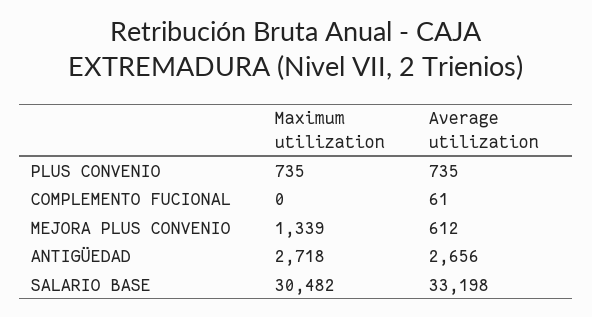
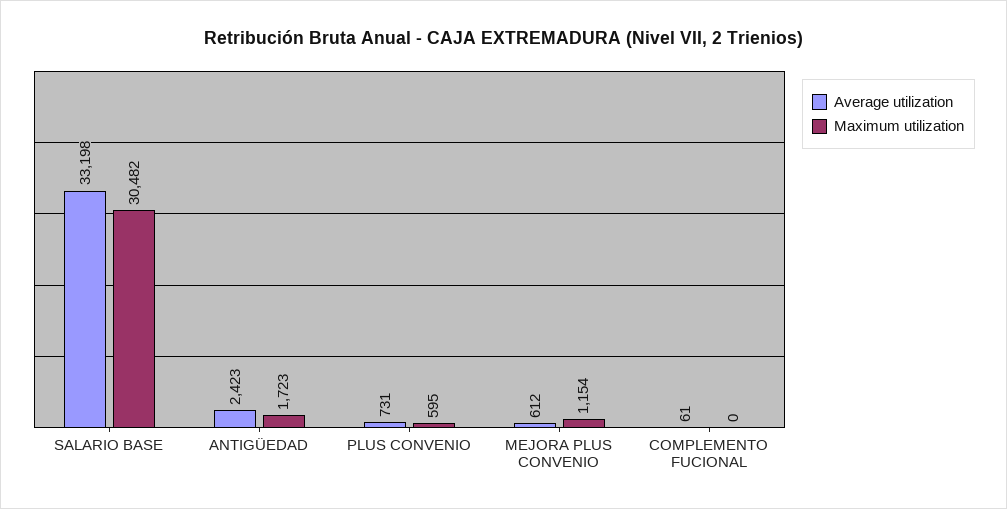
Maximum utilization, PLUS CONVENIO: 735 -> 595
Average utilization, PLUS CONVENIO: 735 -> 731
Maximum utilization, MEJORA PLUS CONVENIO: 1339 -> 1154
Maximum utilization, ANTIGÜEDAD: 2718 -> 1723
Average utilization, ANTIGÜEDAD: 2656 -> 2423

